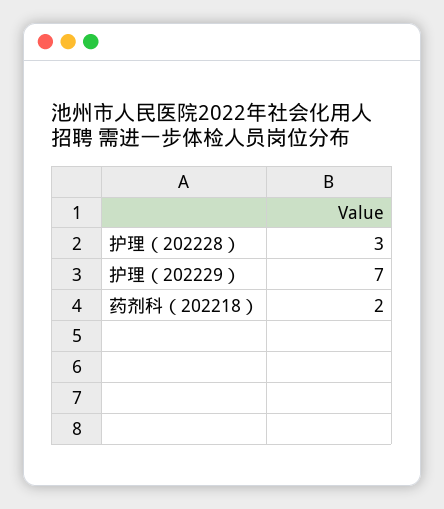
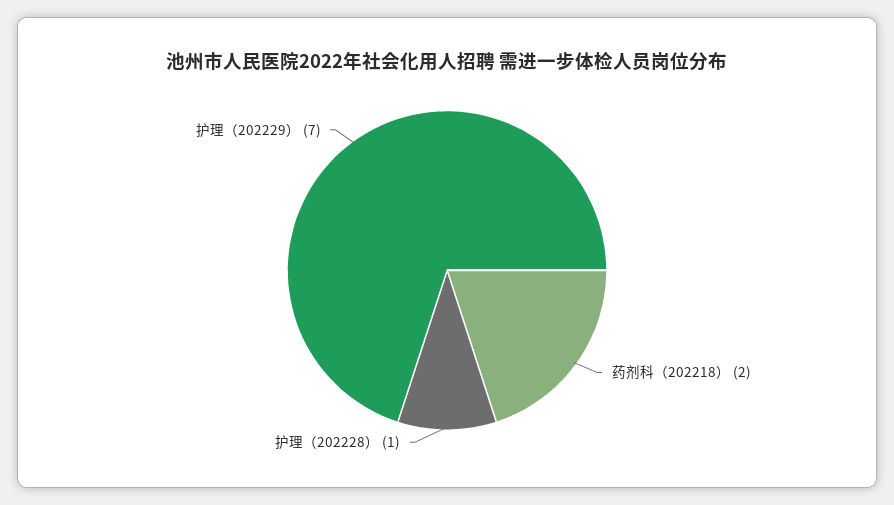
护理（202228）: 3 -> 1

